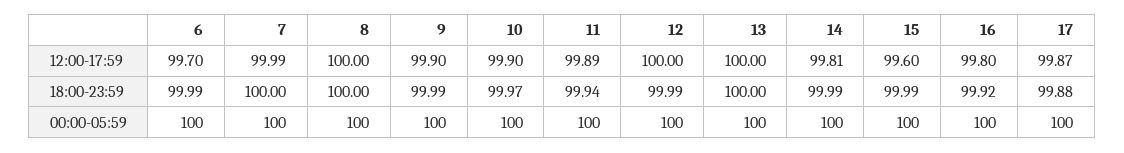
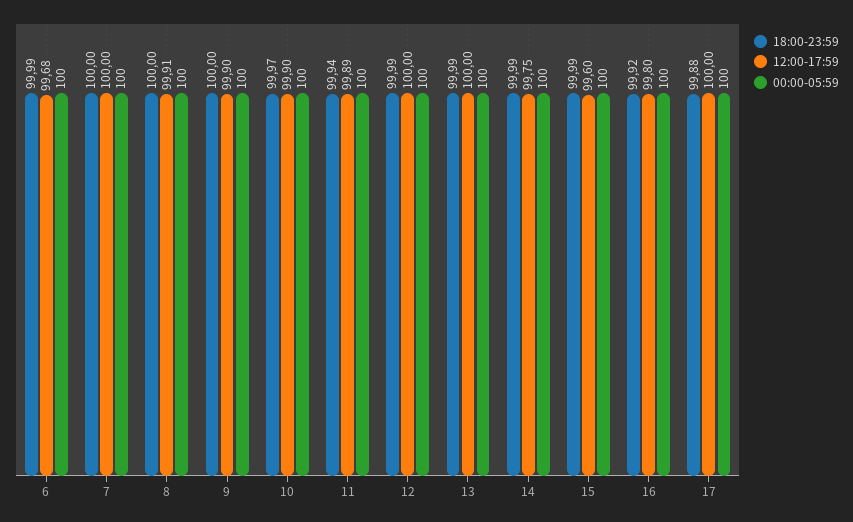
12:00-17:59, 6: 99.7 -> 99.68
12:00-17:59, 7: 99.99 -> 100
12:00-17:59, 8: 100 -> 99.91
12:00-17:59, 14: 99.81 -> 99.75
12:00-17:59, 17: 99.87 -> 100
18:00-23:59, 9: 99.99 -> 100
18:00-23:59, 13: 100 -> 99.99

